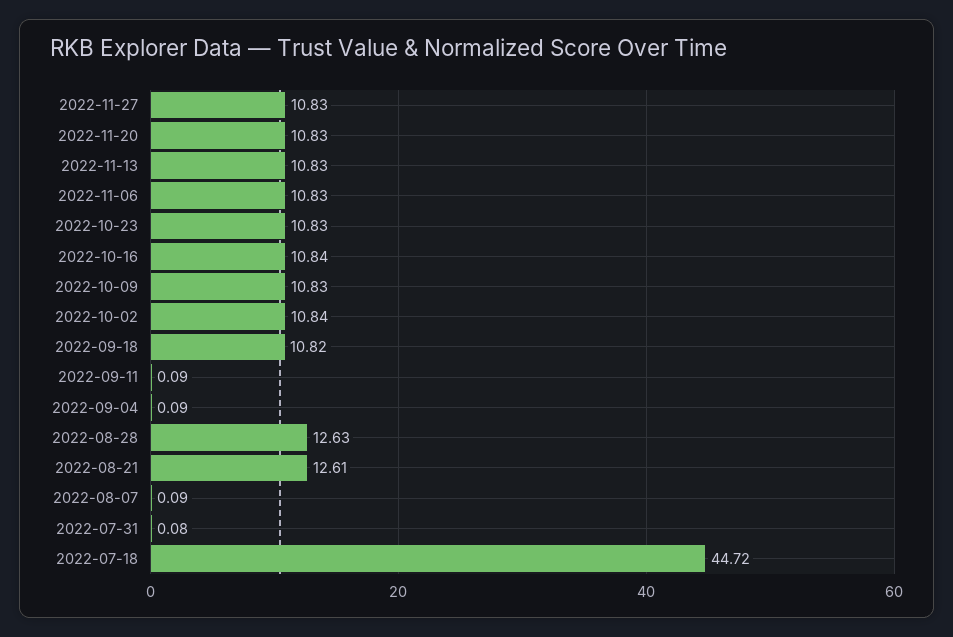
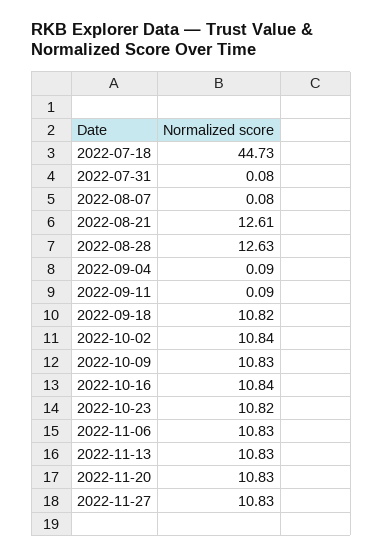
2022-10-23: 10.83 -> 10.82
2022-08-07: 0.09 -> 0.08
2022-07-18: 44.72 -> 44.73

